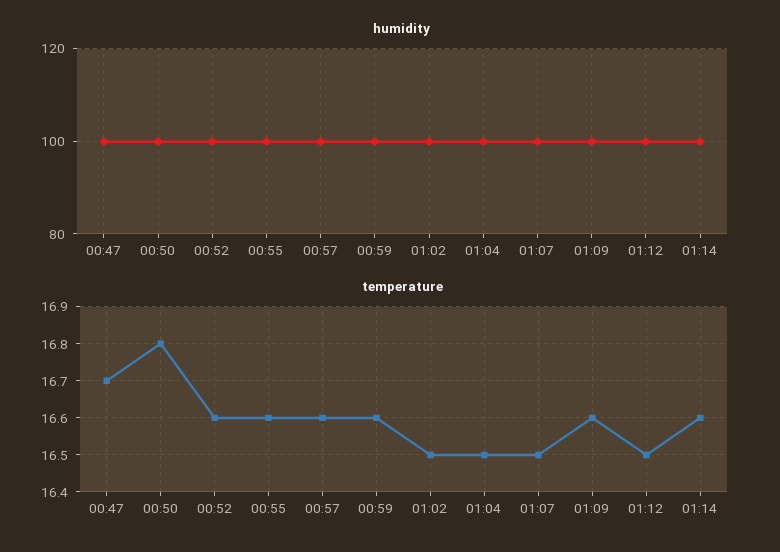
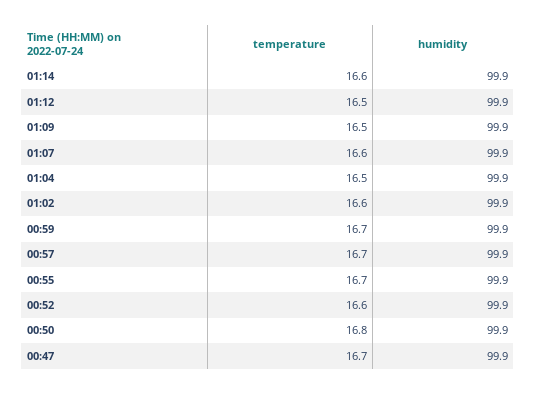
temperature, 00:55: 16.6 -> 16.7
temperature, 00:57: 16.6 -> 16.7
temperature, 00:59: 16.6 -> 16.7
temperature, 01:02: 16.5 -> 16.6
temperature, 01:07: 16.5 -> 16.6
temperature, 01:09: 16.6 -> 16.5

